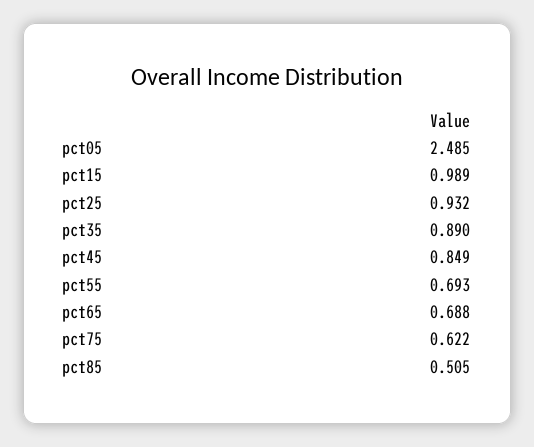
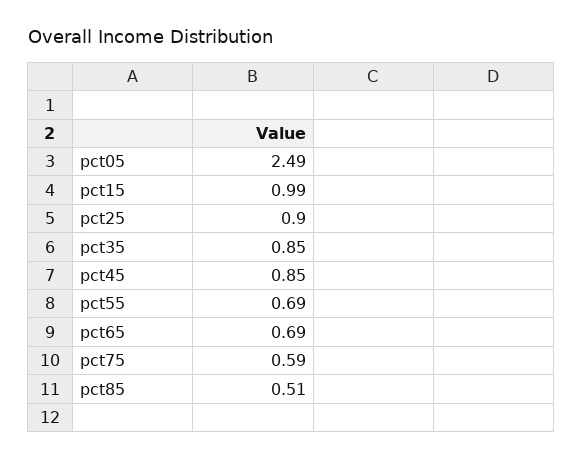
pct25: 0.932 -> 0.9
pct35: 0.89 -> 0.85
pct75: 0.622 -> 0.59

